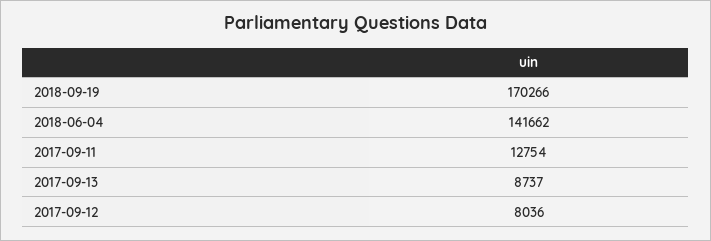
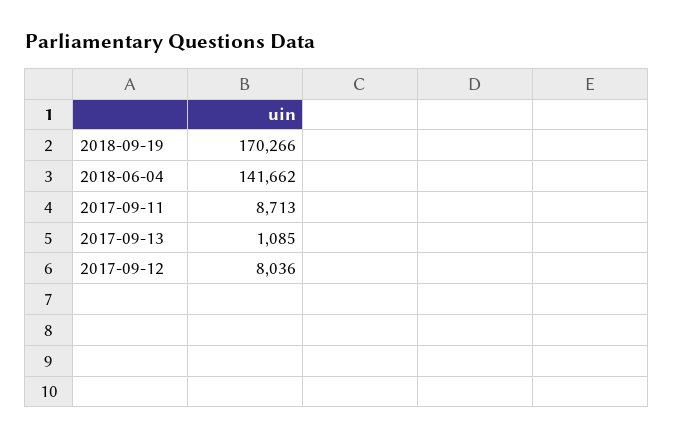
2017-09-11: 12754 -> 8713
2017-09-13: 8737 -> 1085

